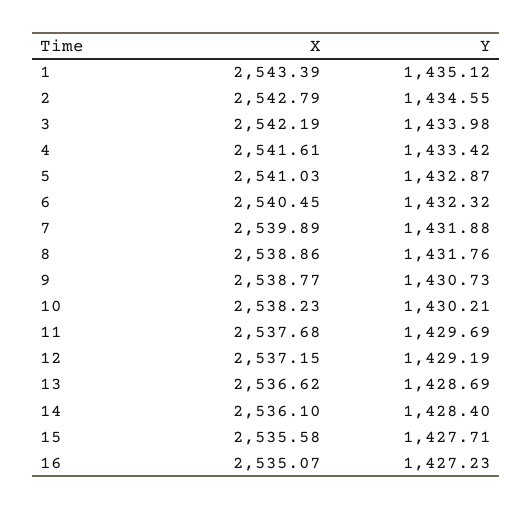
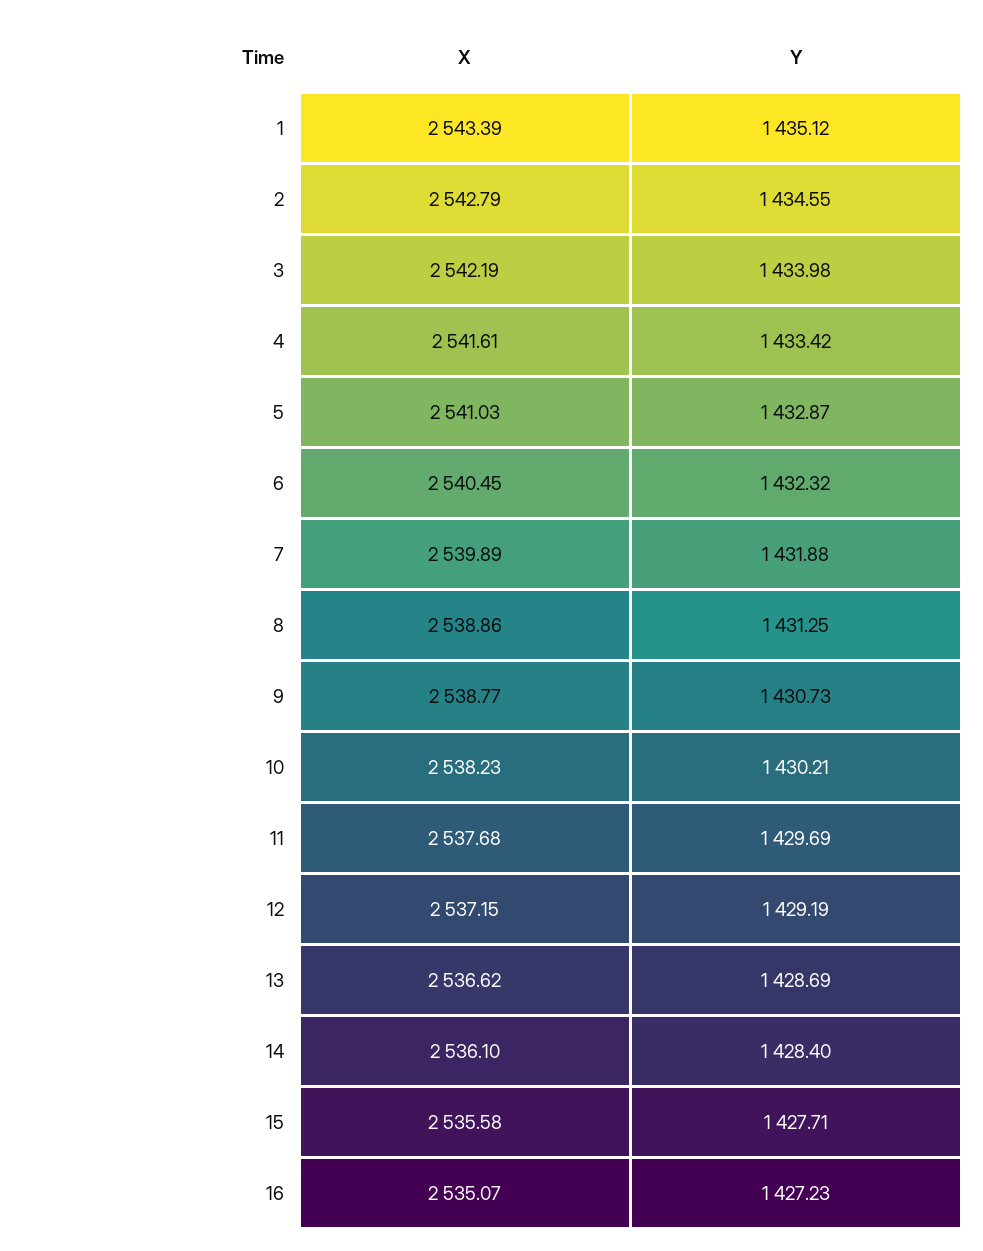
Y, 8: 1431.76 -> 1431.25

